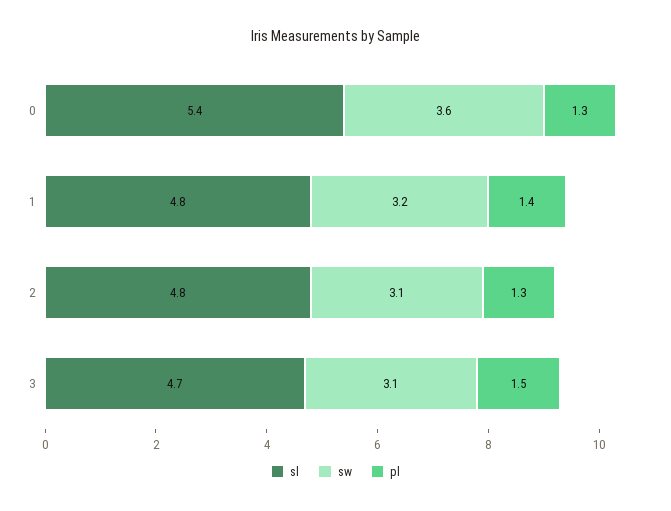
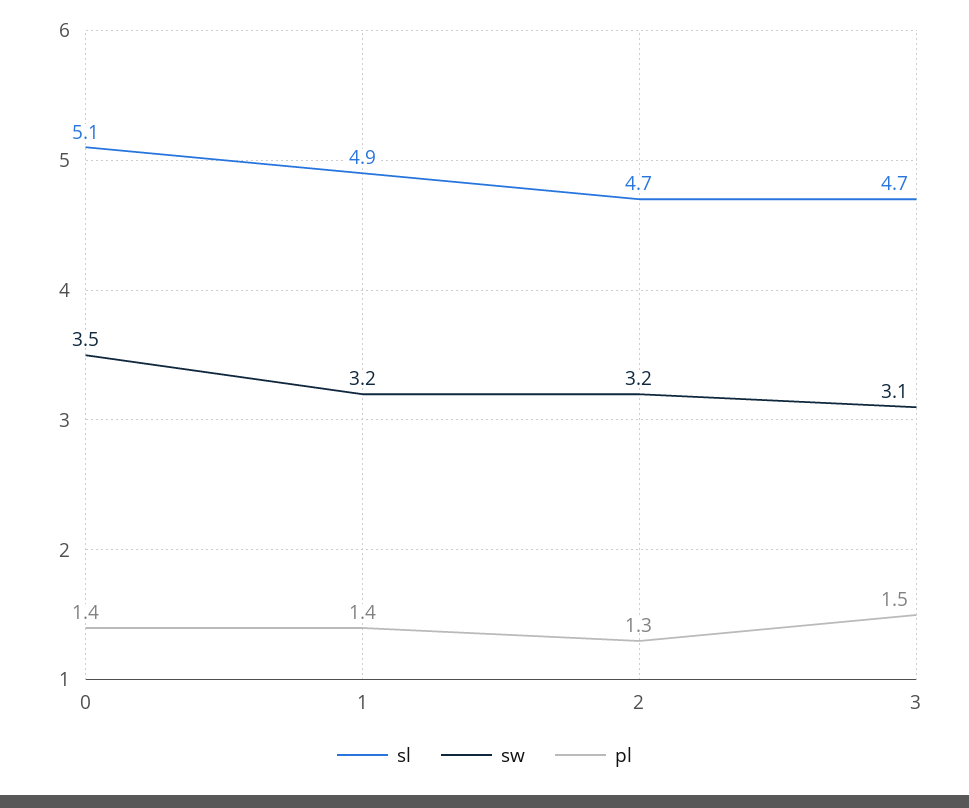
sl, 0: 5.4 -> 5.1
sw, 0: 3.6 -> 3.5
pl, 0: 1.3 -> 1.4
sl, 1: 4.8 -> 4.9
sl, 2: 4.8 -> 4.7
sw, 2: 3.1 -> 3.2

